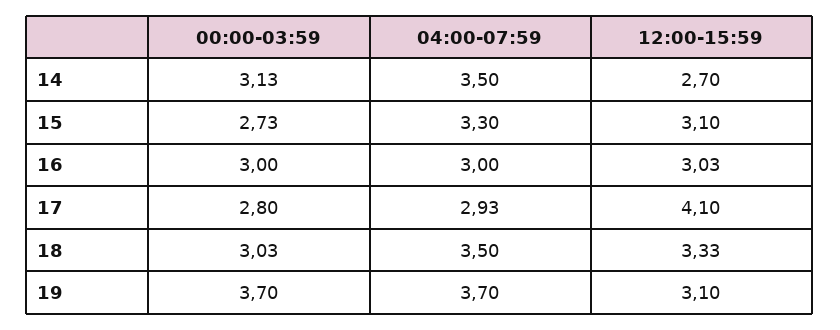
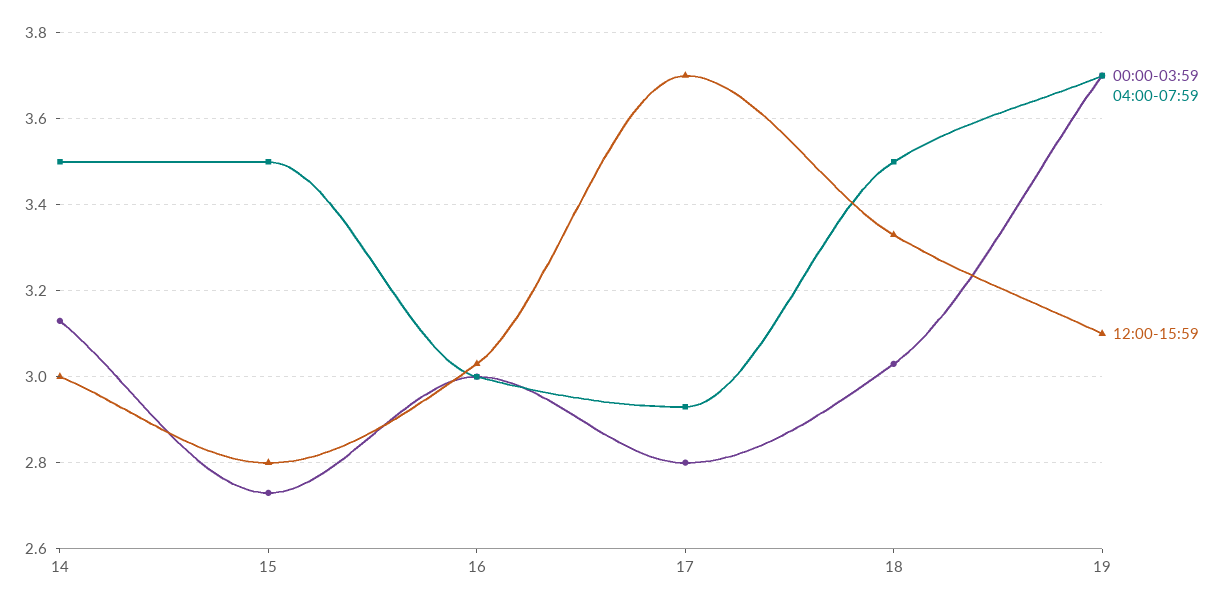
12:00-15:59, 14: 2.7 -> 3
04:00-07:59, 15: 3.3 -> 3.5
12:00-15:59, 15: 3.1 -> 2.8
12:00-15:59, 17: 4.1 -> 3.7

